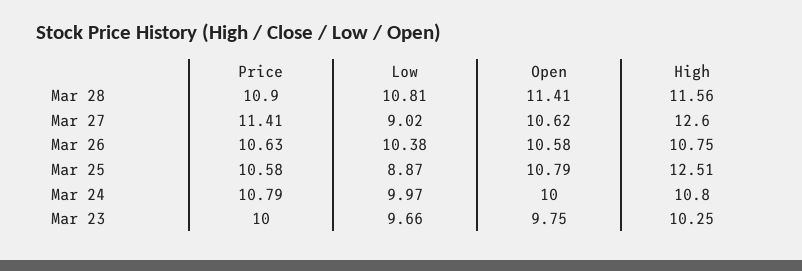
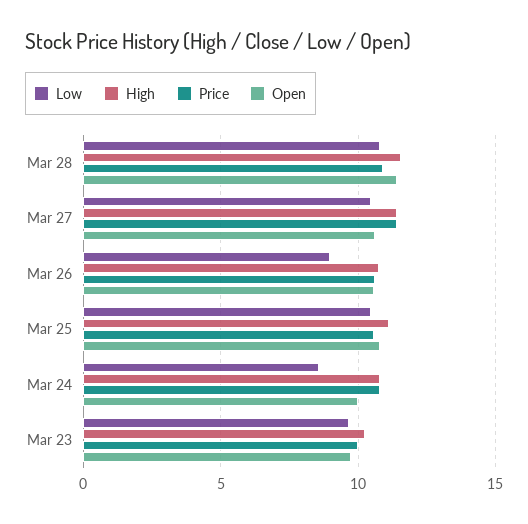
Low, Mar 27: 9.02 -> 10.5
High, Mar 27: 12.6 -> 11.5
Low, Mar 26: 10.38 -> 9
Low, Mar 25: 8.87 -> 10.5
High, Mar 25: 12.51 -> 11
Low, Mar 24: 9.97 -> 8.5

